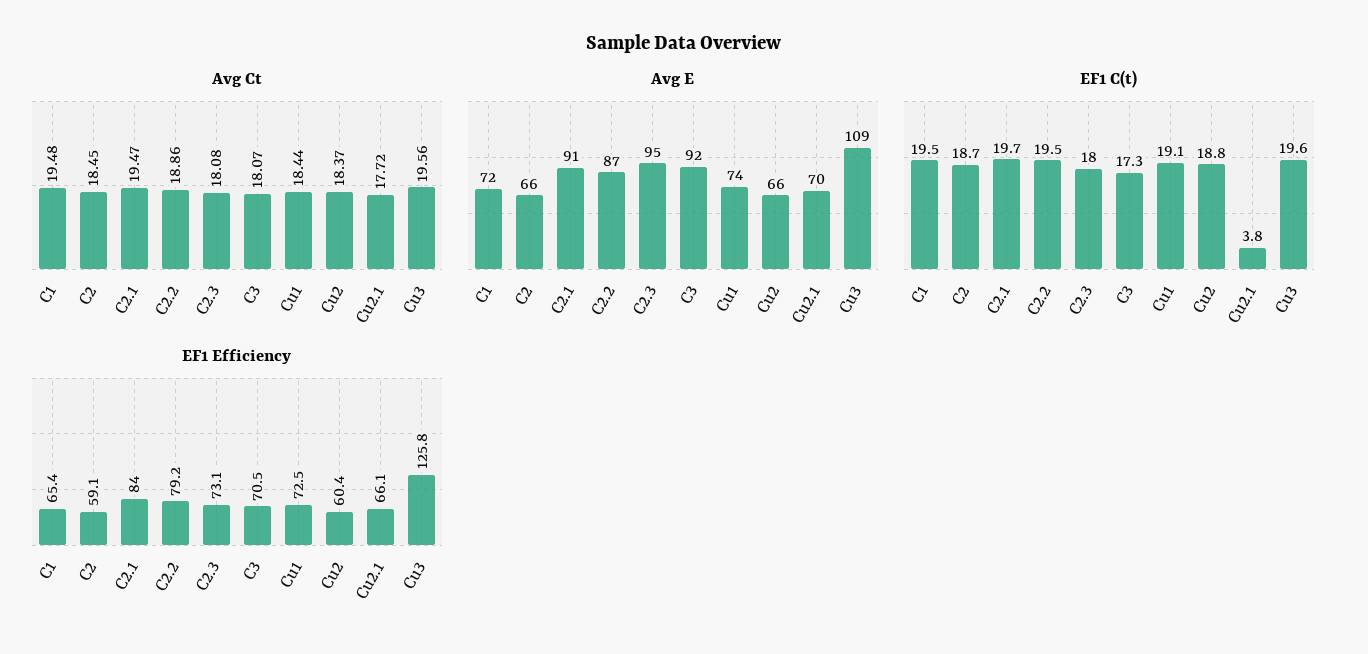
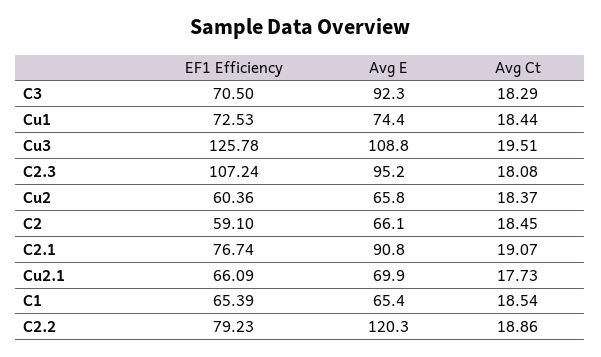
Avg Ct, C1: 19.48 -> 18.54
Avg Ct, C2.1: 19.47 -> 19.07
Avg Ct, C3: 18.07 -> 18.29
Avg Ct, Cu2.1: 17.72 -> 17.73
Avg Ct, Cu3: 19.56 -> 19.51
Avg E, C1: 72 -> 65.4
Avg E, C2.2: 87 -> 120.3
EF1 C(t), C1: 19.5 -> none
EF1 C(t), C2: 18.7 -> none
EF1 C(t), C2.1: 19.7 -> none
EF1 C(t), C2.2: 19.5 -> none
EF1 C(t), C2.3: 18 -> none
EF1 C(t), C3: 17.3 -> none
EF1 C(t), Cu1: 19.1 -> none
EF1 C(t), Cu2: 18.8 -> none
EF1 C(t), Cu2.1: 3.8 -> none
EF1 C(t), Cu3: 19.6 -> none
EF1 Efficiency, C2.1: 84 -> 76.74
EF1 Efficiency, C2.3: 73.1 -> 107.24

